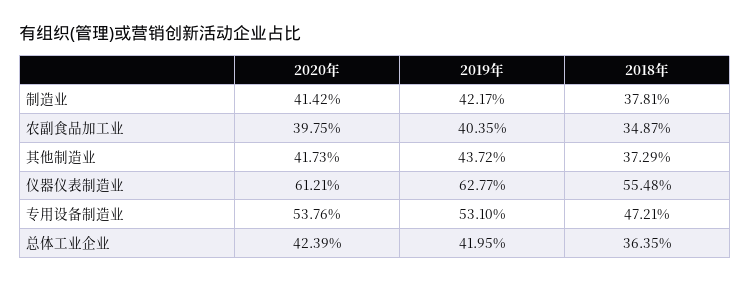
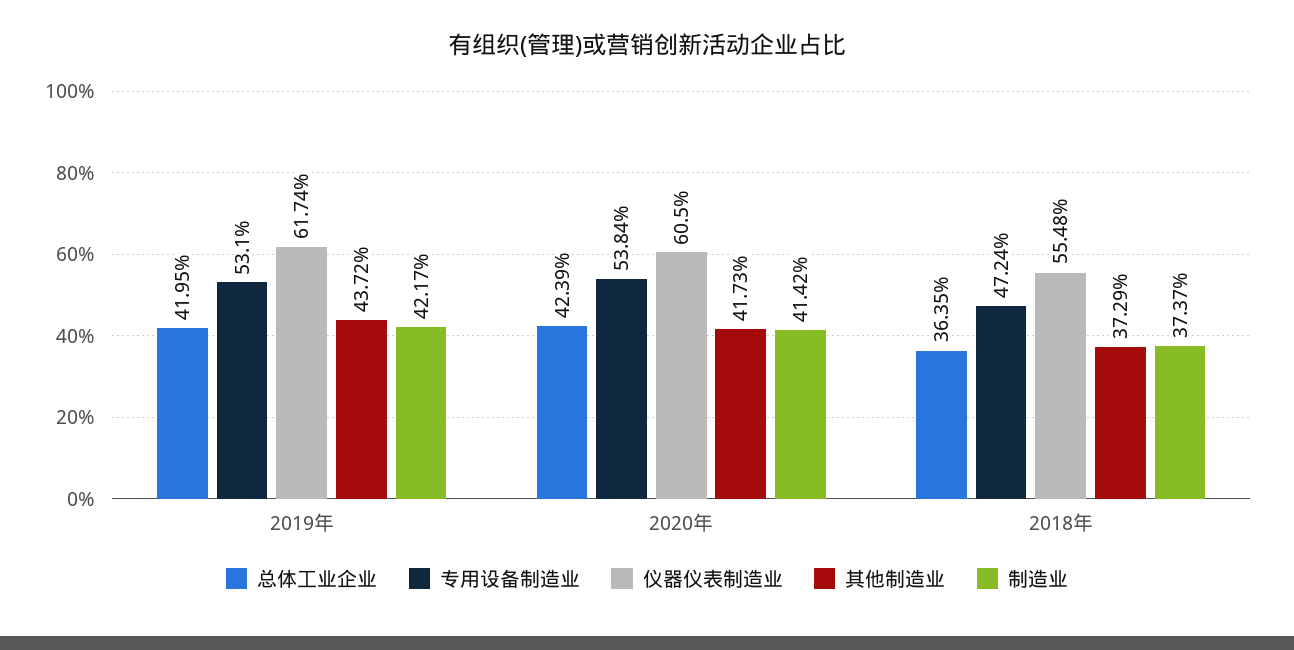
制造业, 2018年: 37.81 -> 37.37
农副食品加工业, 2020年: 39.75 -> none
农副食品加工业, 2019年: 40.35 -> none
农副食品加工业, 2018年: 34.87 -> none
仪器仪表制造业, 2020年: 61.21 -> 60.5
仪器仪表制造业, 2019年: 62.77 -> 61.74
专用设备制造业, 2020年: 53.76 -> 53.84
专用设备制造业, 2018年: 47.21 -> 47.24

